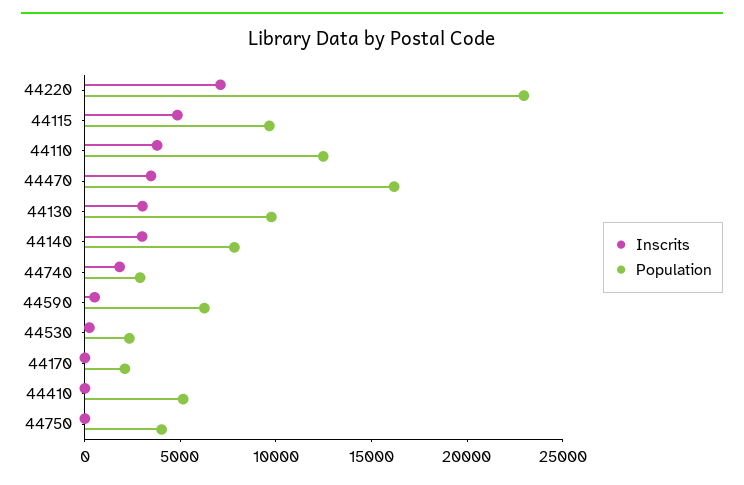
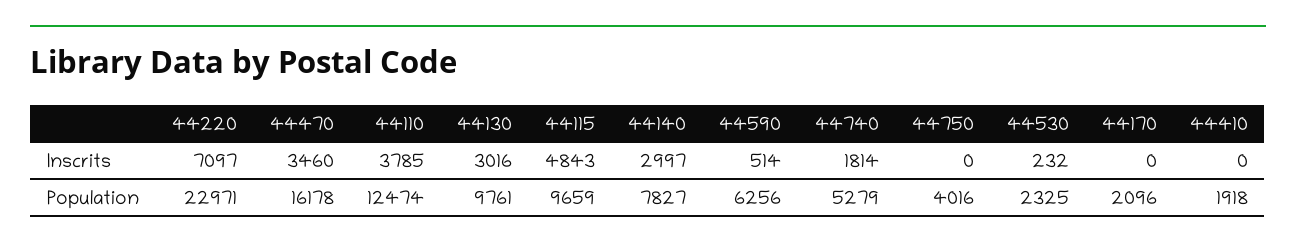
Population, 44740: 3000 -> 5279
Population, 44410: 5000 -> 1918

